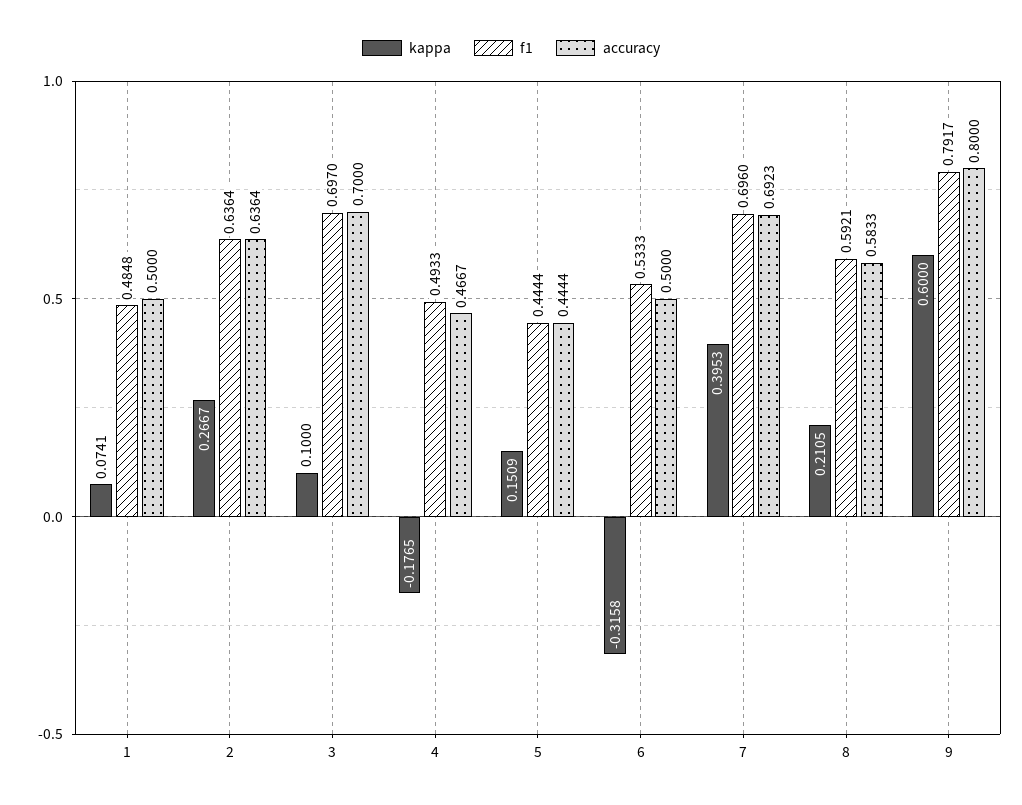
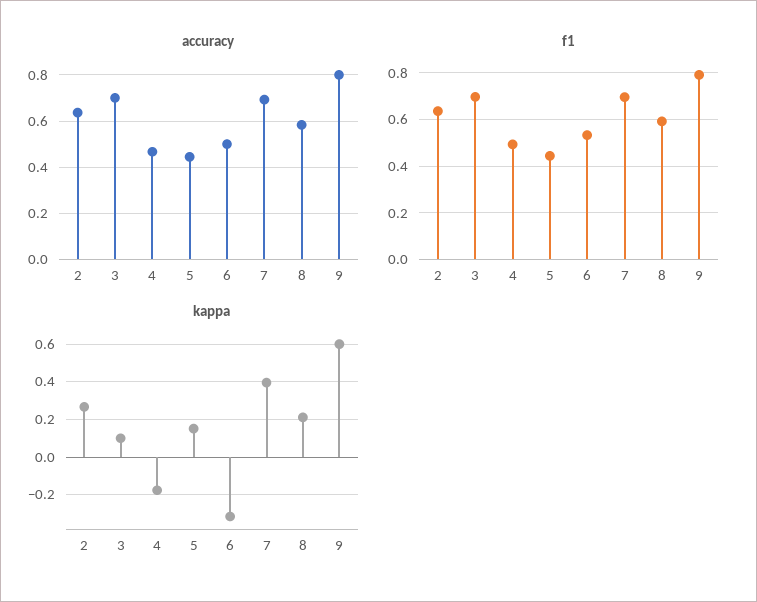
kappa, 1: 0.0741 -> none
f1, 1: 0.4848 -> none
accuracy, 1: 0.5 -> none

